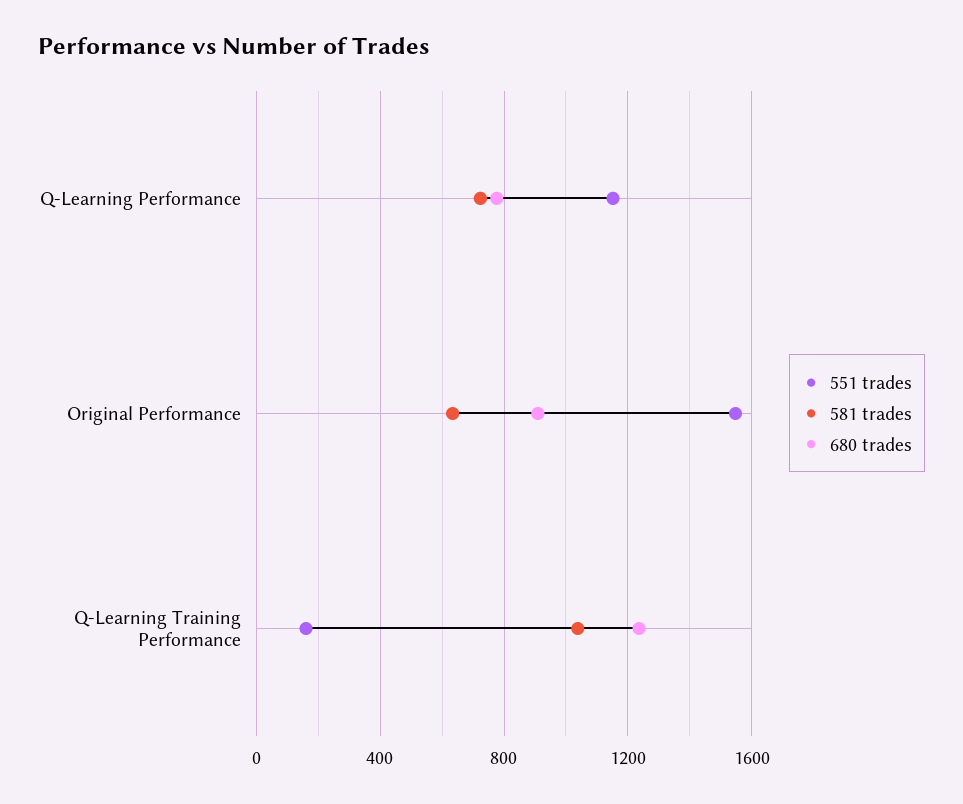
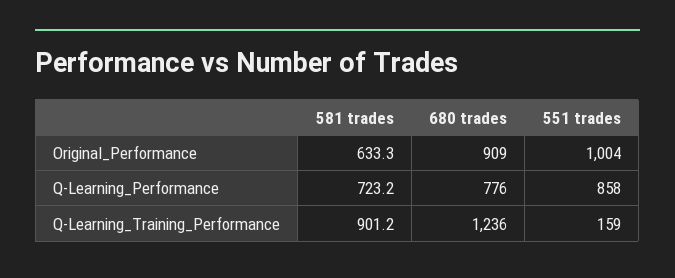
551 trades, Q-Learning Performance: 1150 -> 858
551 trades, Original Performance: 1550 -> 1004
581 trades, Q-Learning Training Performance: 1050 -> 901.2

